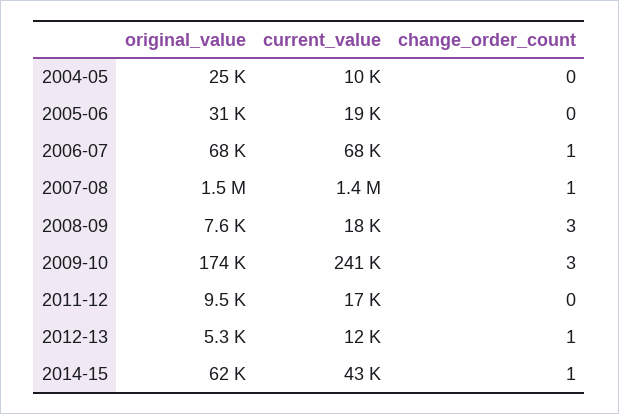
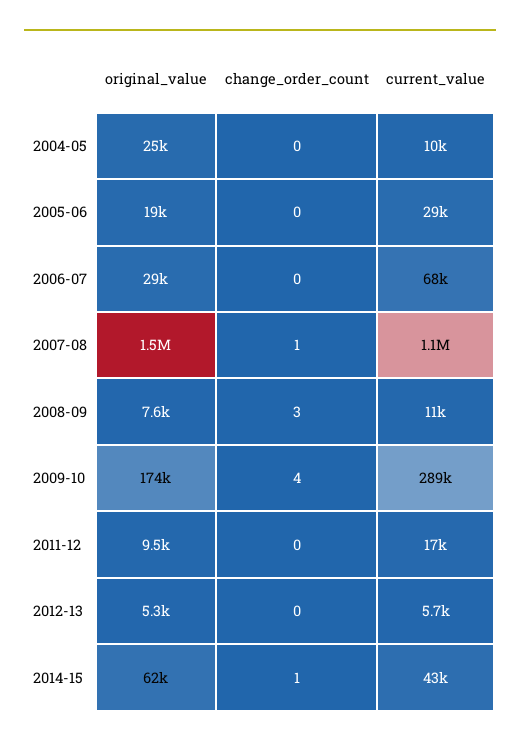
original_value, 2005-06: 31000 -> 19000
current_value, 2005-06: 19000 -> 29000
original_value, 2006-07: 68000 -> 29000
change_order_count, 2006-07: 1 -> 0
current_value, 2007-08: 1400000 -> 1100000
current_value, 2008-09: 18000 -> 11000
current_value, 2009-10: 241000 -> 289000
change_order_count, 2009-10: 3 -> 4
current_value, 2012-13: 12000 -> 5700
change_order_count, 2012-13: 1 -> 0

